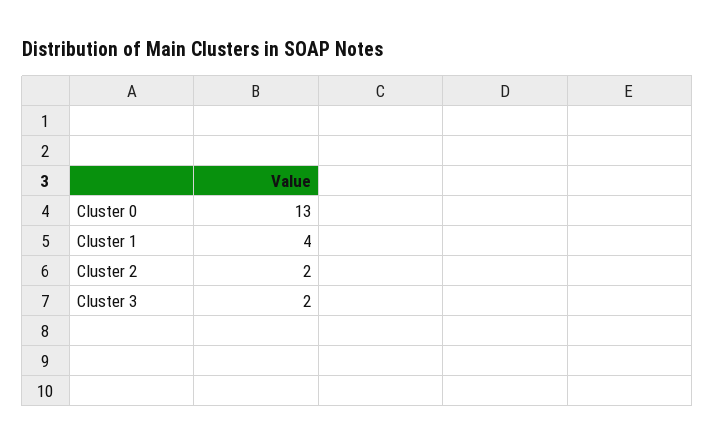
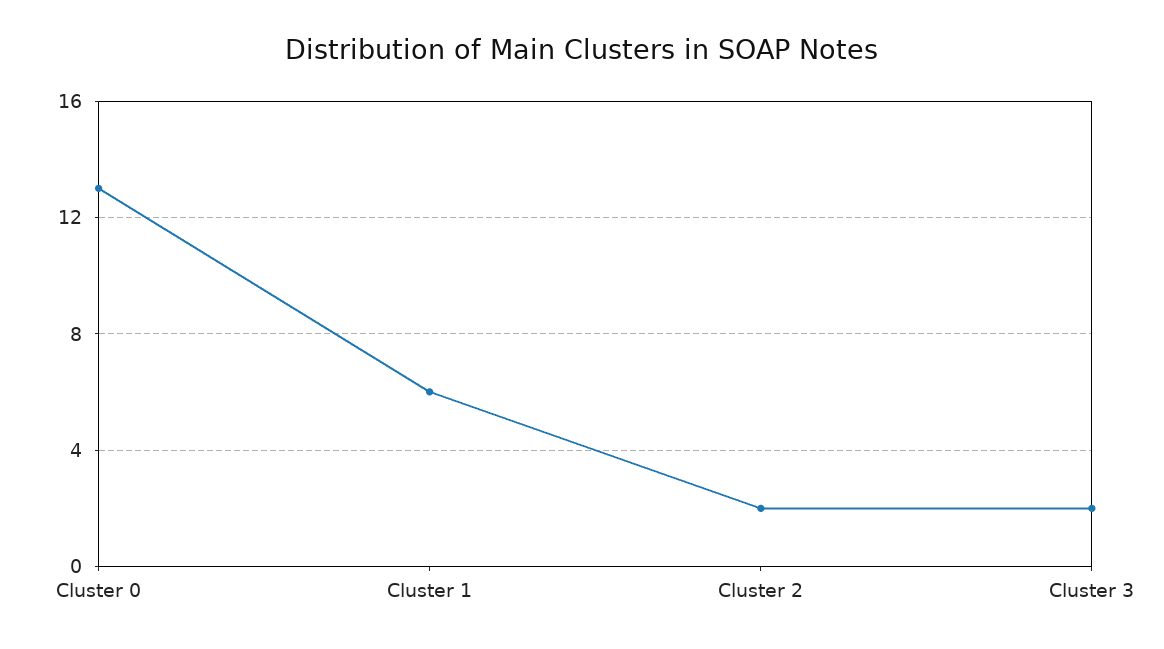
Cluster 1: 4 -> 6

